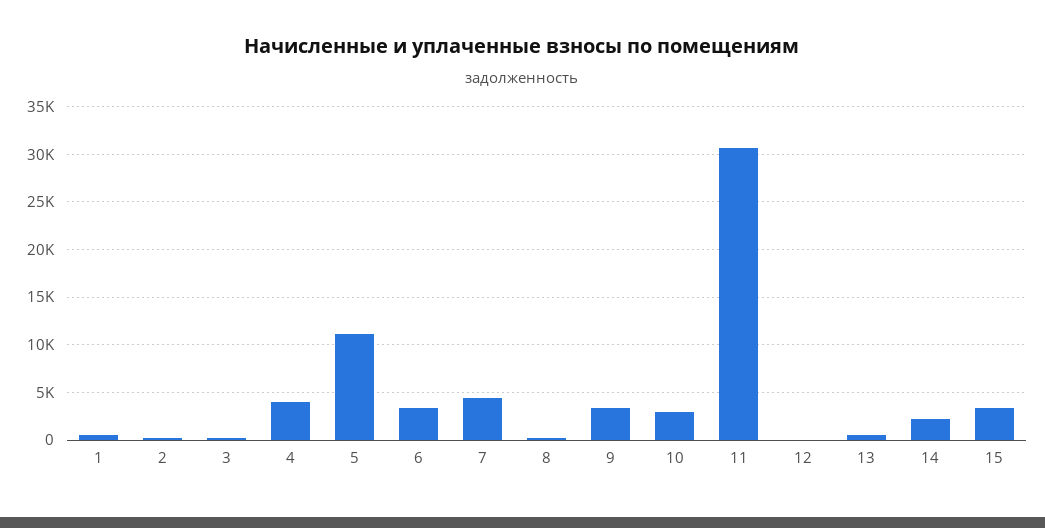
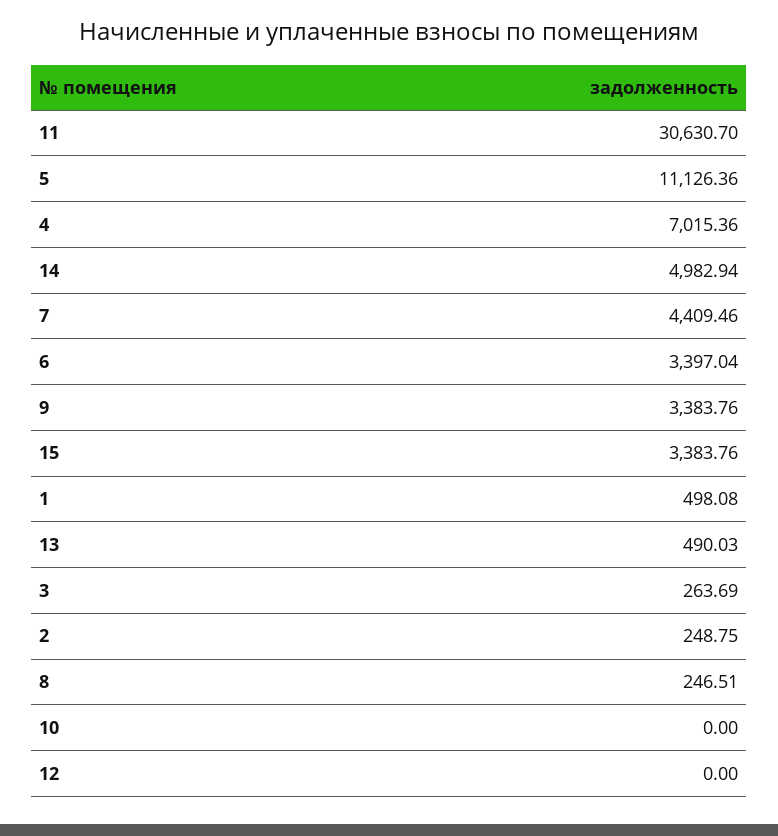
4: 4000 -> 7015.36
10: 3000 -> 0
14: 2000 -> 4982.94

